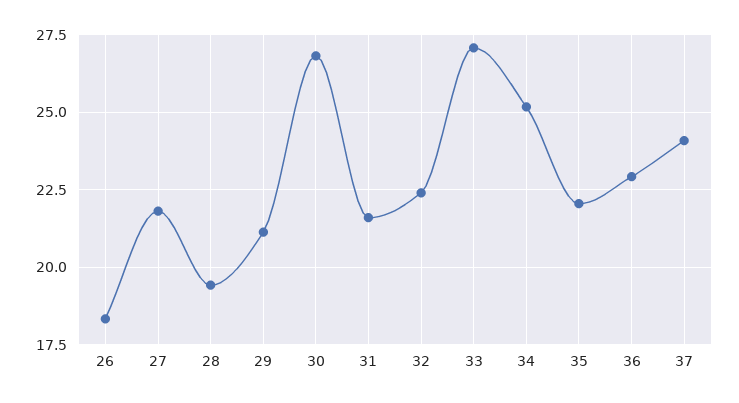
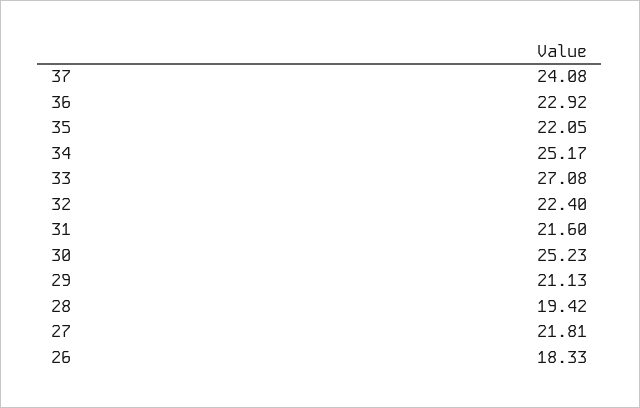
30: 26.75 -> 25.23

